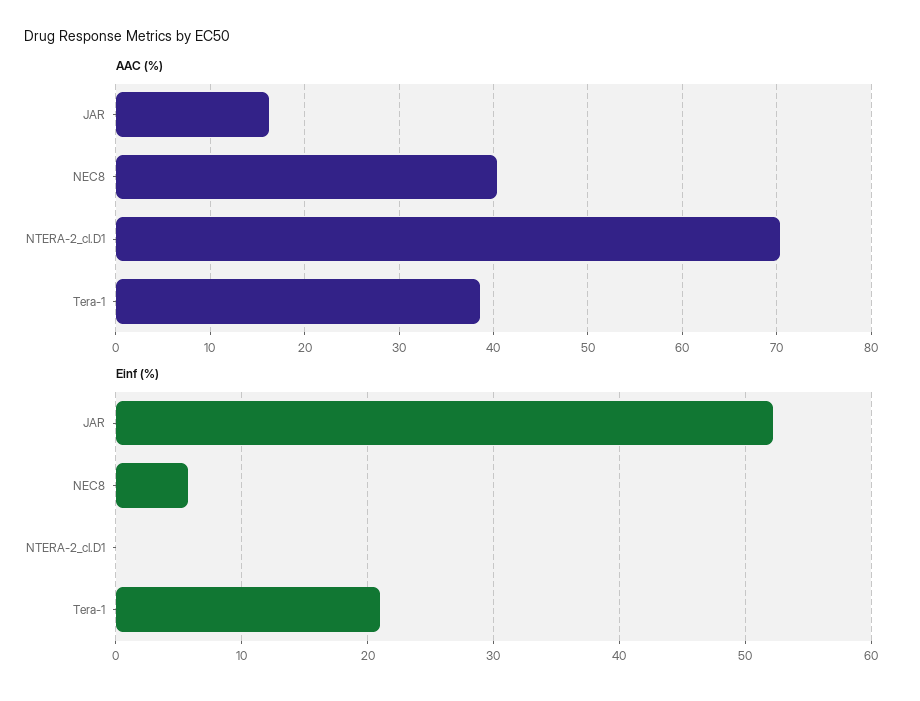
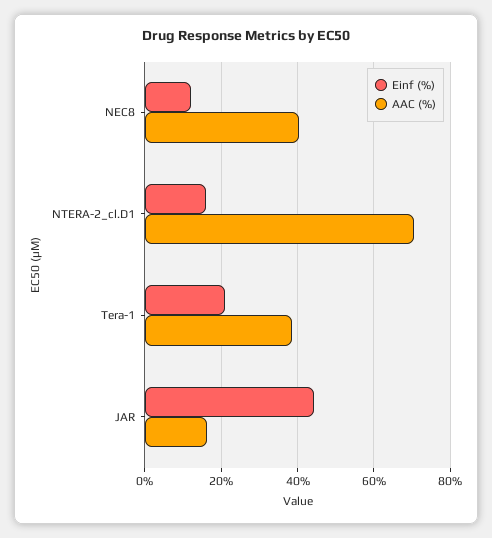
Einf (%), JAR: 52 -> 44
Einf (%), NEC8: 6 -> 12
Einf (%), NTERA-2_cl.D1: 0 -> 16

